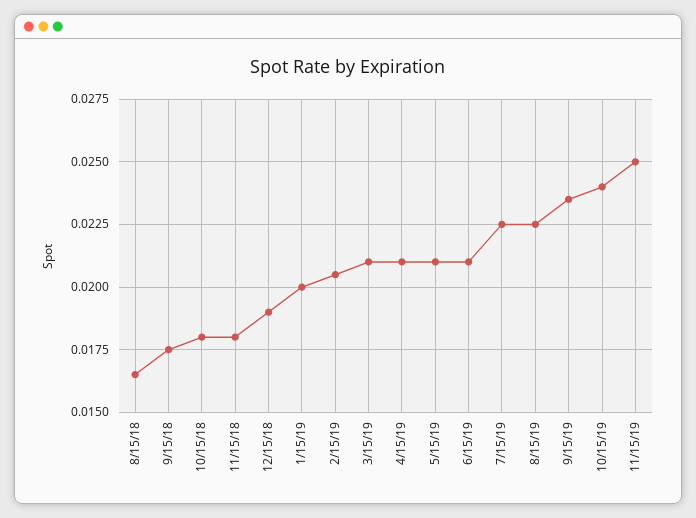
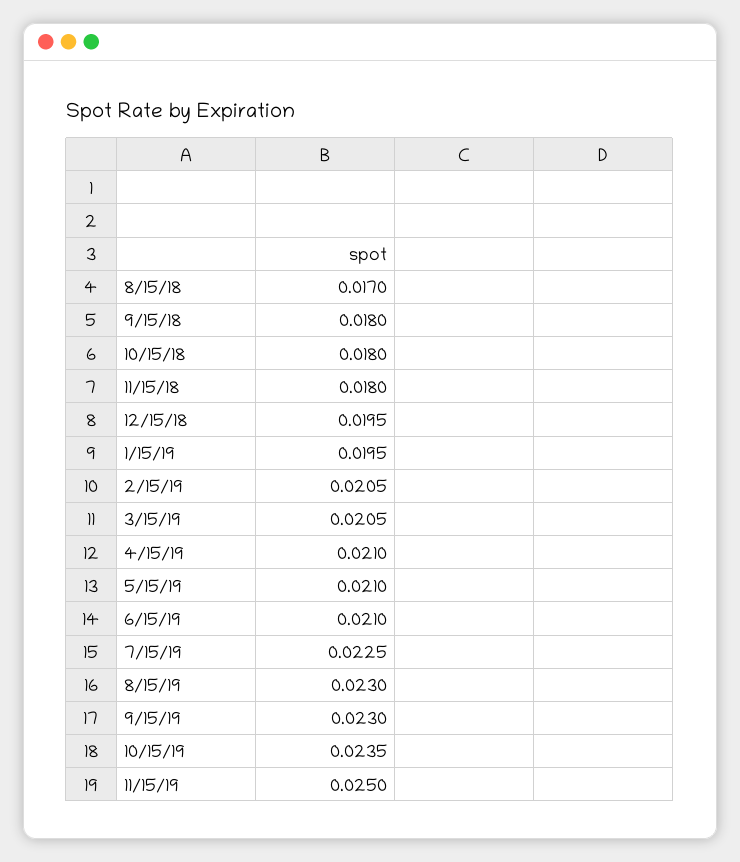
8/15/18: 0.0165 -> 0.017
9/15/18: 0.0175 -> 0.018
12/15/18: 0.019 -> 0.0195
1/15/19: 0.02 -> 0.0195
3/15/19: 0.021 -> 0.0205
8/15/19: 0.0225 -> 0.023
9/15/19: 0.0235 -> 0.023
10/15/19: 0.024 -> 0.0235

